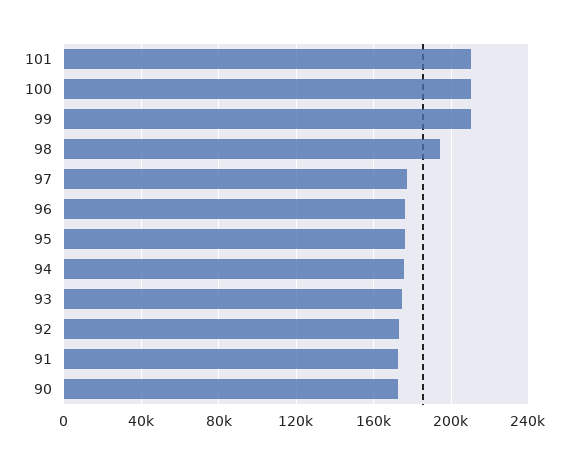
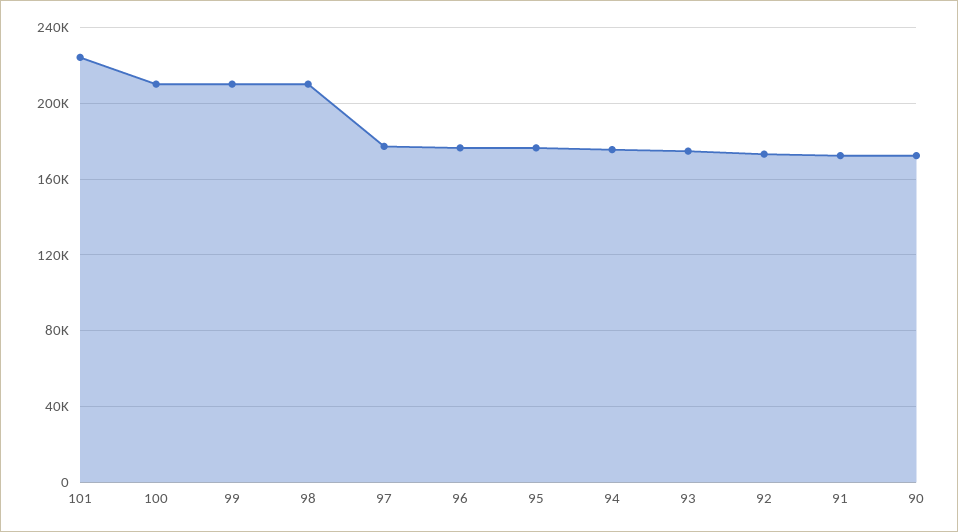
101: 210000 -> 225000
98: 195000 -> 210000

